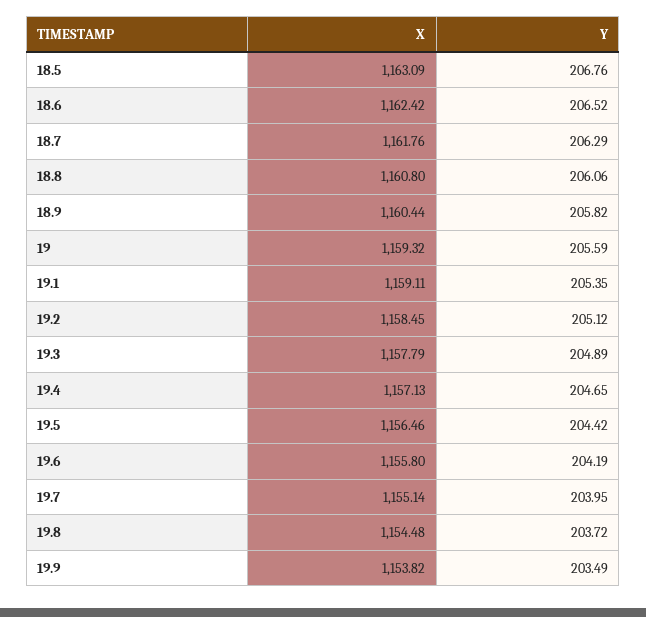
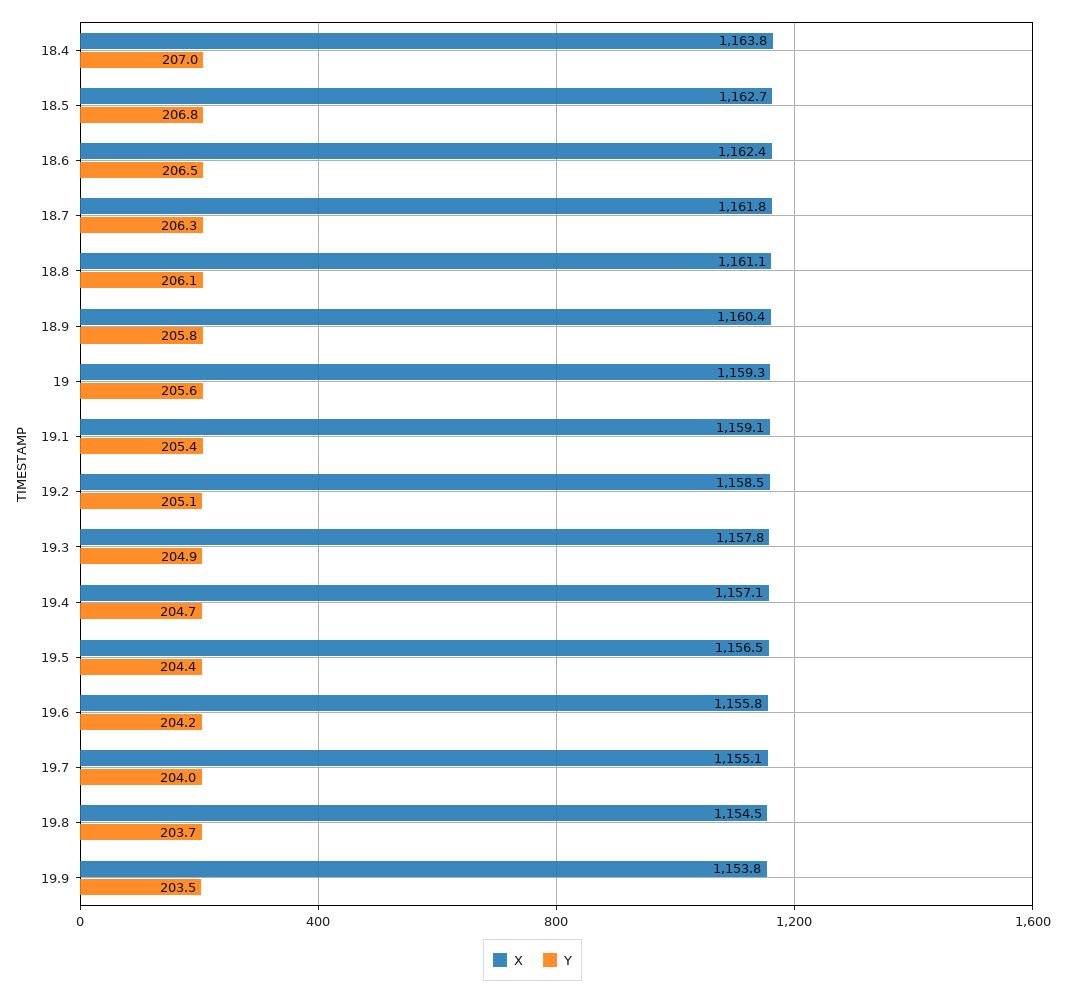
X, 18.5: 1163.09 -> 1162.7
X, 18.8: 1160.8 -> 1161.1
X, 18.4: none -> 1163.8
Y, 18.4: none -> 207

